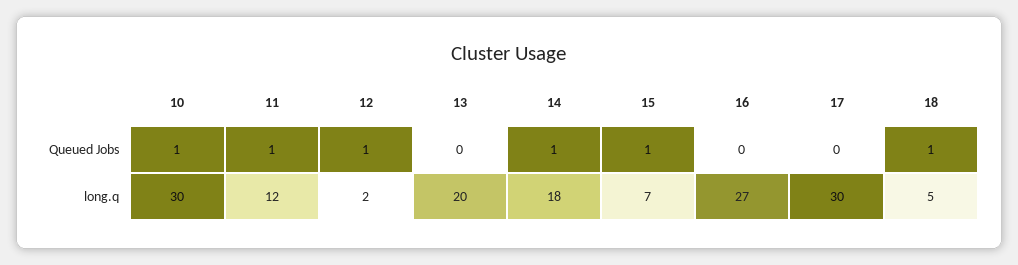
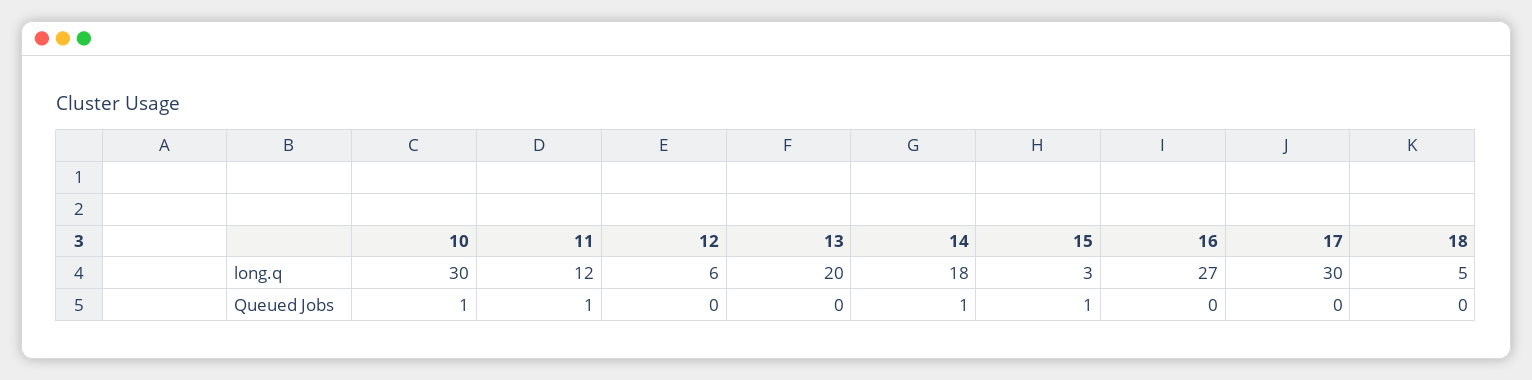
12, Queued Jobs: 1 -> 0
18, Queued Jobs: 1 -> 0
12, long.q: 2 -> 6
15, long.q: 7 -> 3

